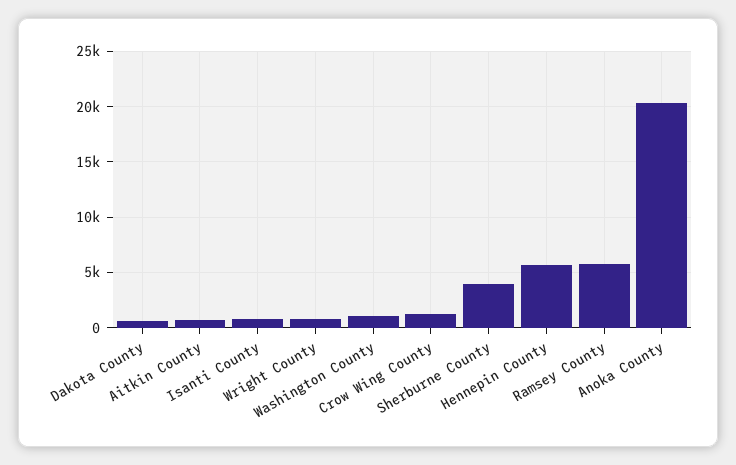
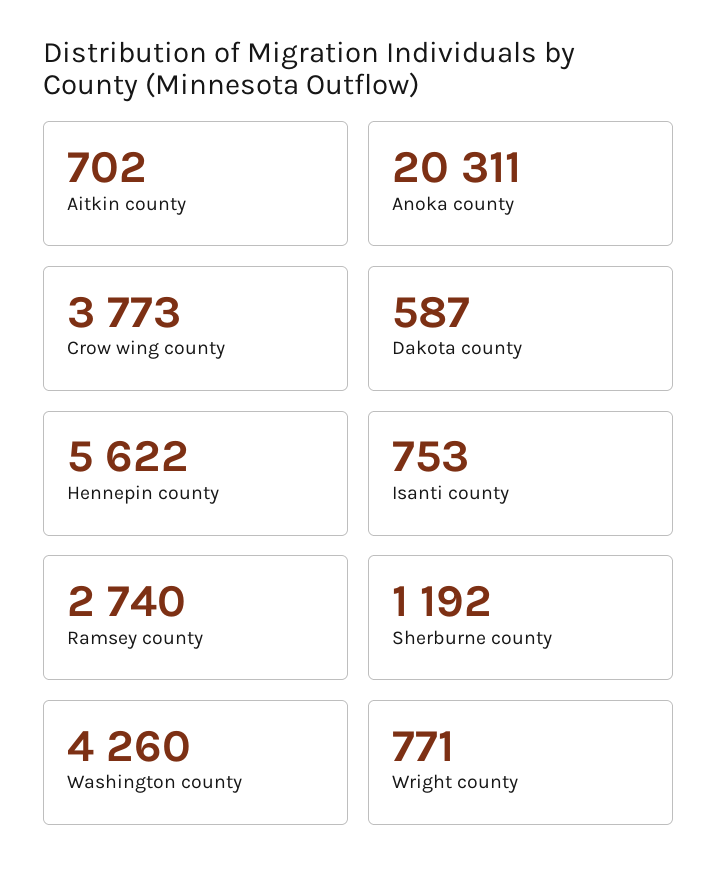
Washington County: 1000 -> 4260
Crow Wing County: 1000 -> 3773
Sherburne County: 4000 -> 1192
Ramsey County: 6000 -> 2740

